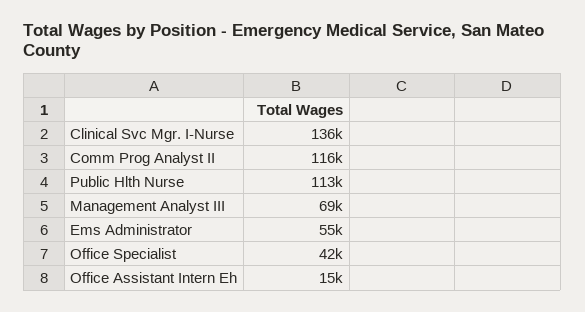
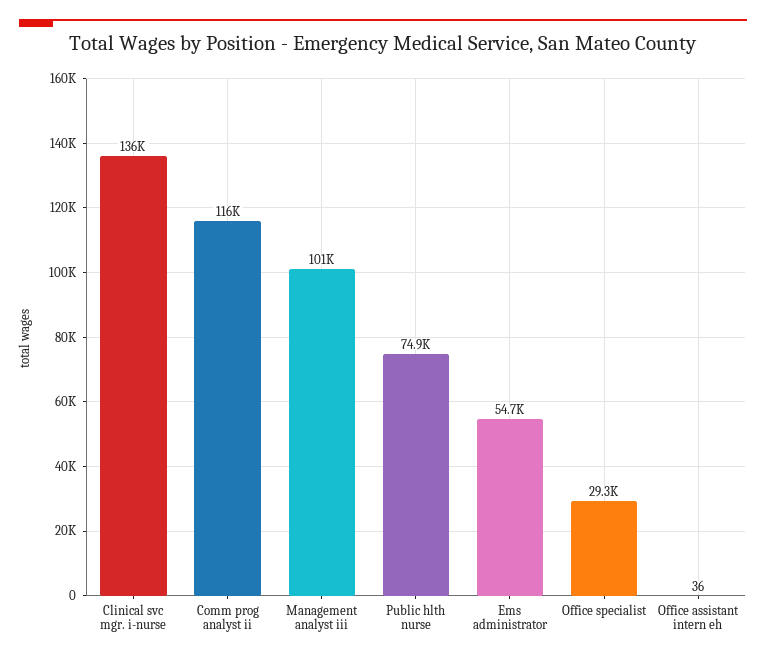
Public Hlth Nurse: 113000 -> 74900
Management Analyst III: 69000 -> 101000
Office Specialist: 42000 -> 29300
Office Assistant Intern Eh: 15000 -> 36

